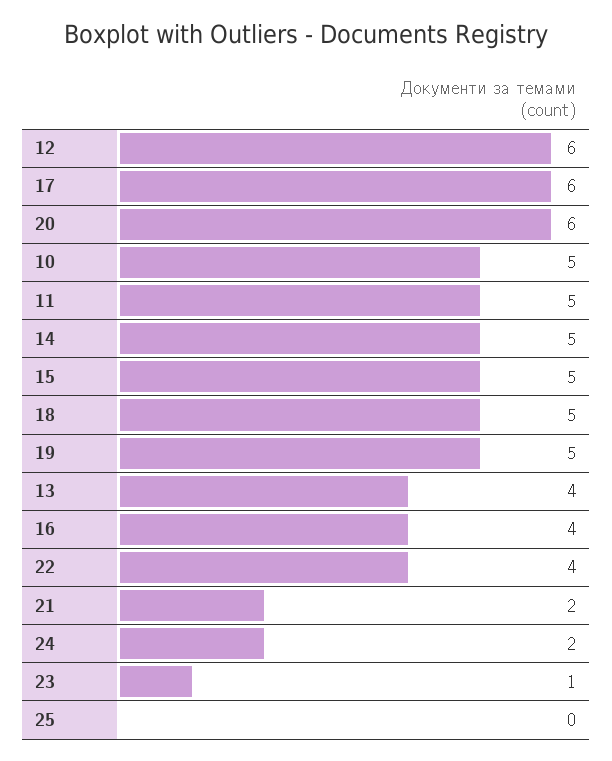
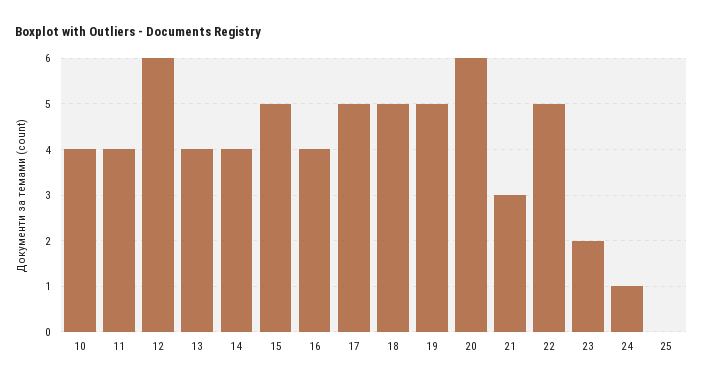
17: 6 -> 5
10: 5 -> 4
11: 5 -> 4
14: 5 -> 4
22: 4 -> 5
21: 2 -> 3
24: 2 -> 1
23: 1 -> 2

